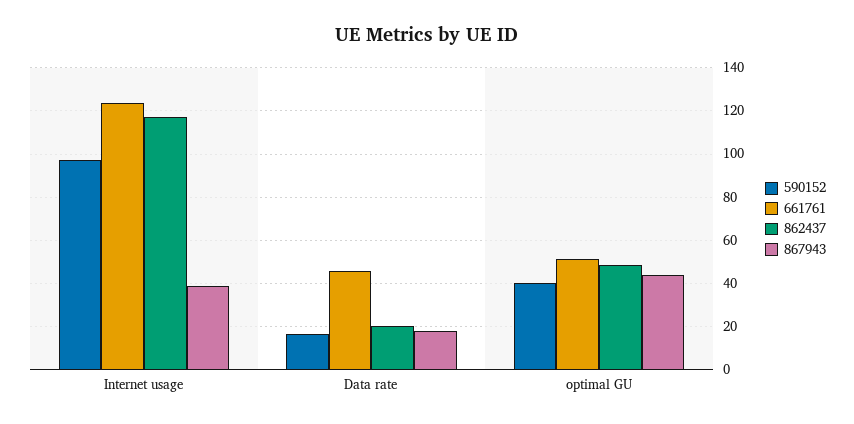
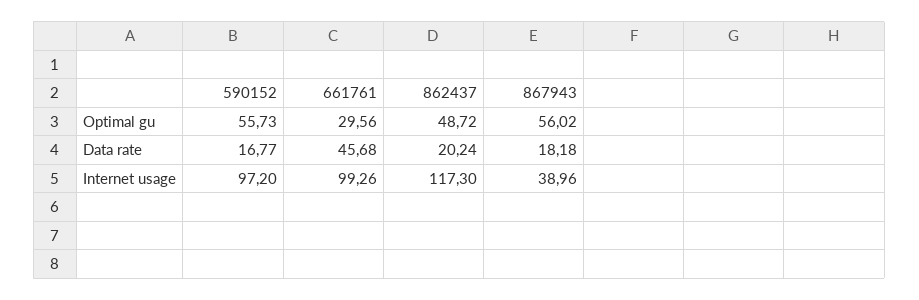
661761, Internet usage: 125 -> 99.26
590152, optimal GU: 40 -> 55.73
661761, optimal GU: 50 -> 29.56
867943, optimal GU: 45 -> 56.02

